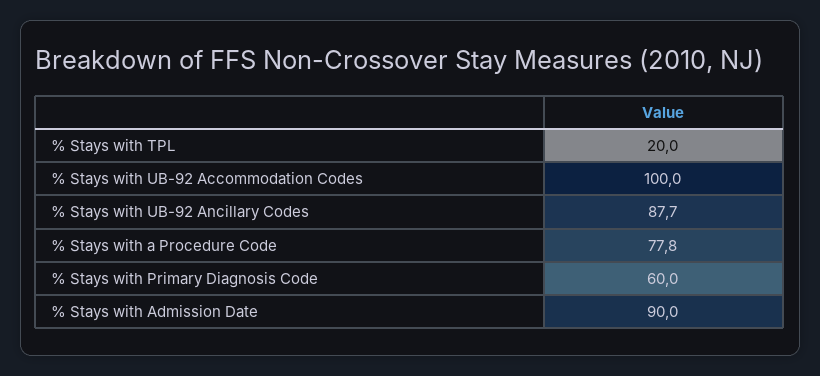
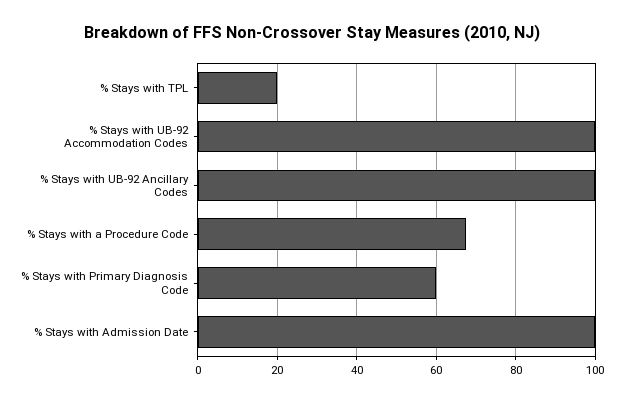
% Stays with UB-92 Ancillary Codes: 87.7 -> 100
% Stays with a Procedure Code: 77.8 -> 68
% Stays with Admission Date: 90 -> 100

